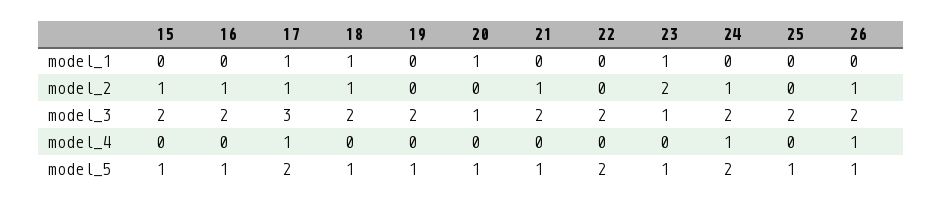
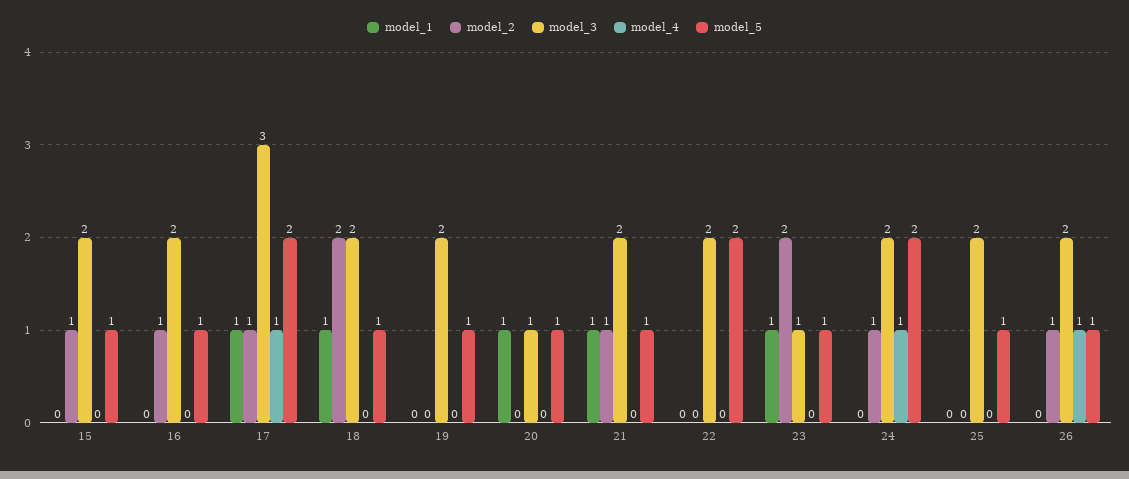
model_1, 21: 0 -> 1
model_2, 18: 1 -> 2

